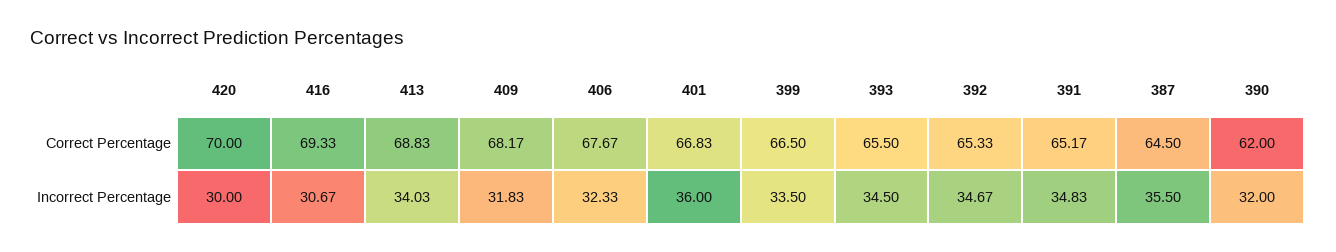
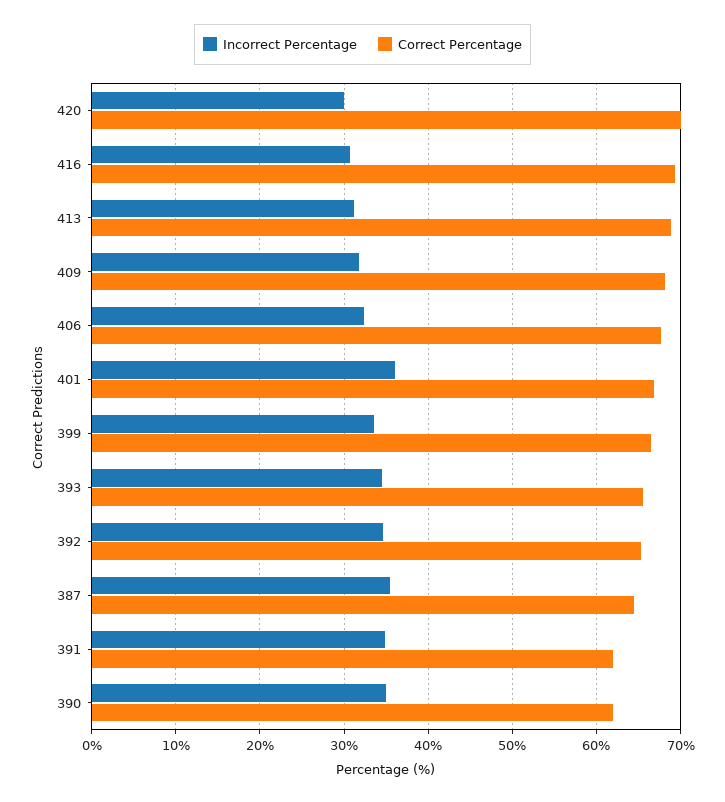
Correct Percentage, 391: 65.17 -> 62
Incorrect Percentage, 413: 34.03 -> 31
Incorrect Percentage, 390: 32 -> 35

